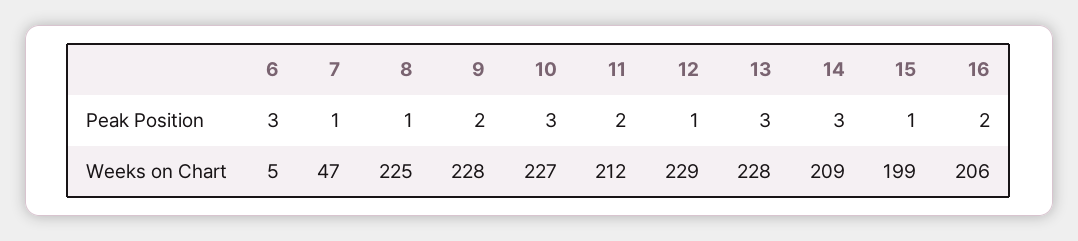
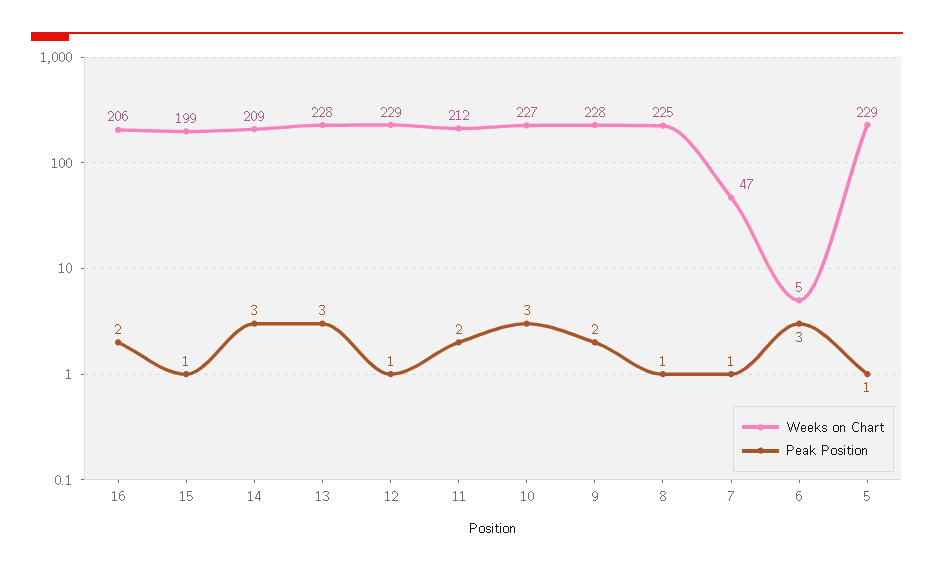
Weeks on Chart, 5: none -> 229
Peak Position, 5: none -> 1

